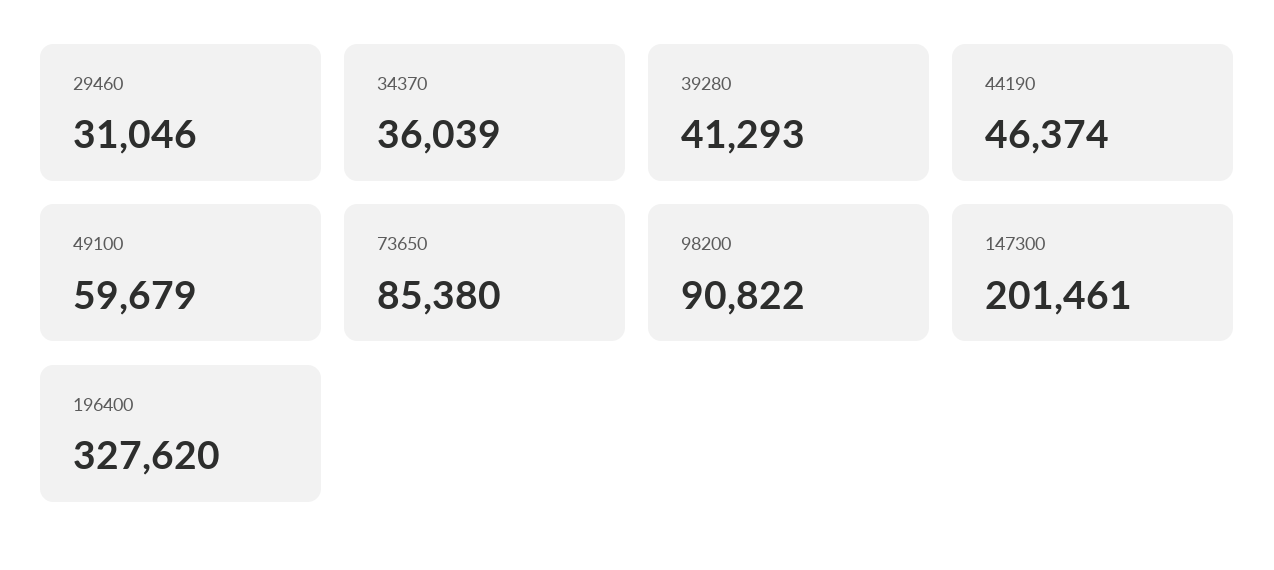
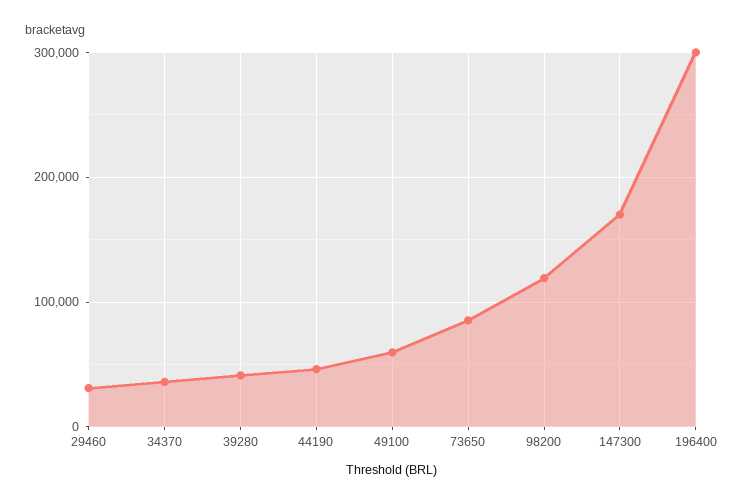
98200: 90822 -> 120000
147300: 201461 -> 170000
196400: 327620 -> 300000

